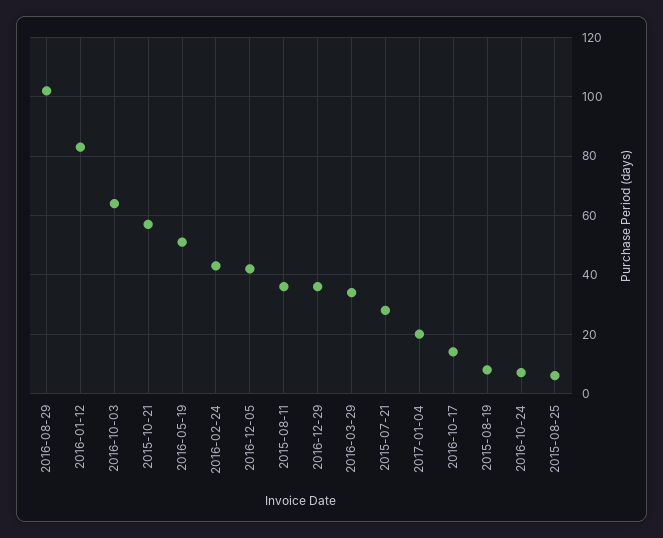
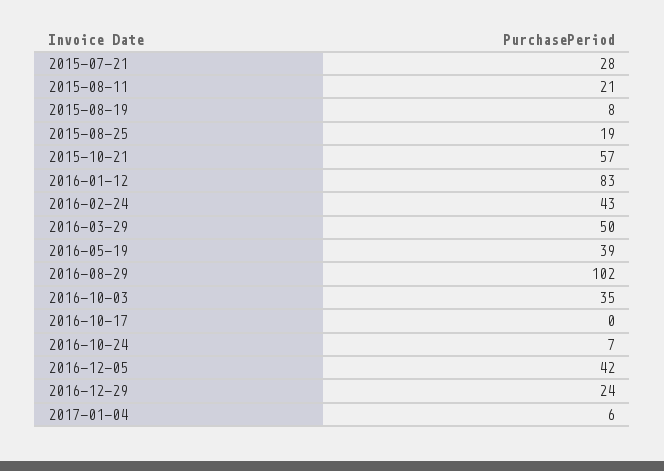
2016-10-03: 65 -> 35
2016-05-19: 50 -> 39
2015-08-11: 35 -> 21
2016-12-29: 35 -> 24
2016-03-29: 35 -> 50
2017-01-04: 20 -> 6
2016-10-17: 15 -> 0
2015-08-25: 5 -> 19

